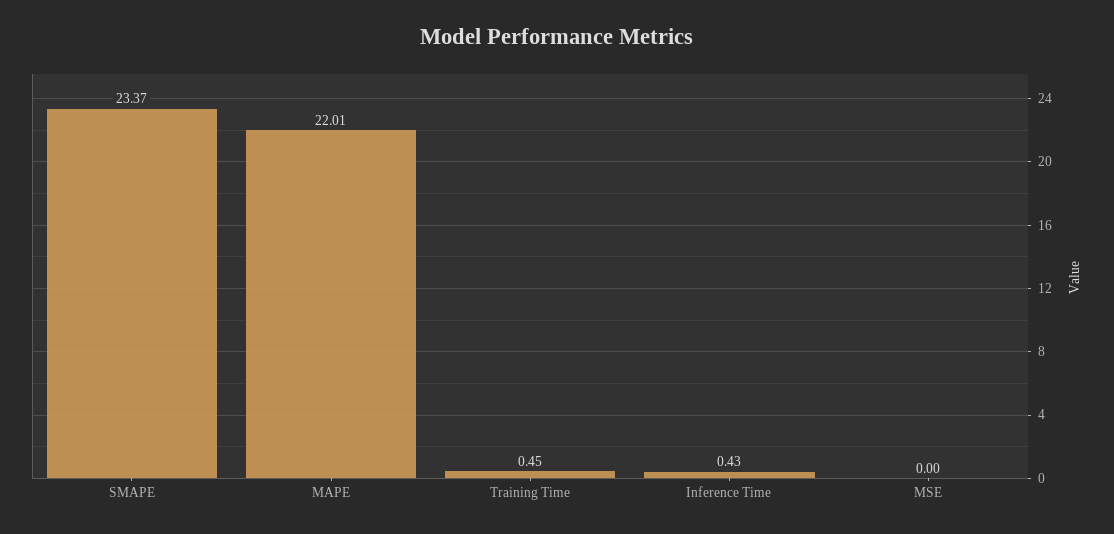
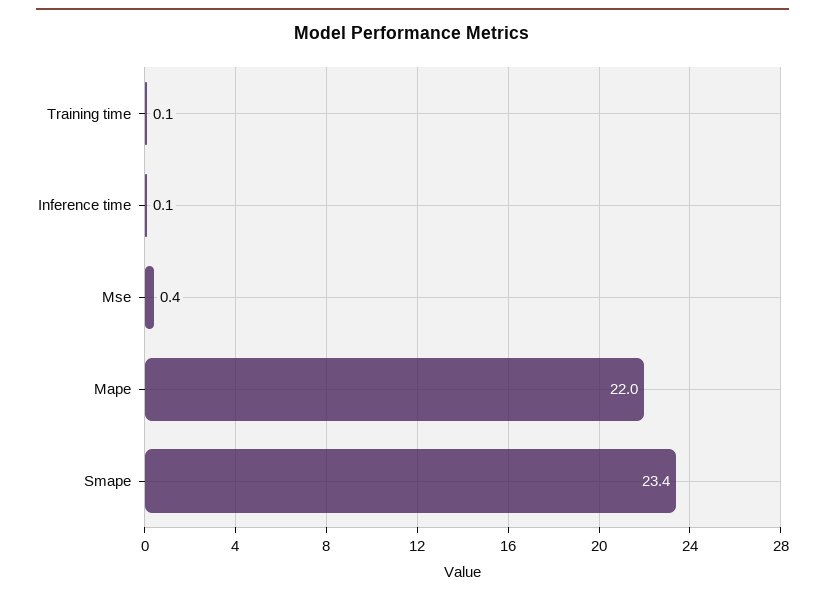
Training Time: 0.45 -> 0.1
Inference Time: 0.43 -> 0.1
MSE: 0 -> 0.4

